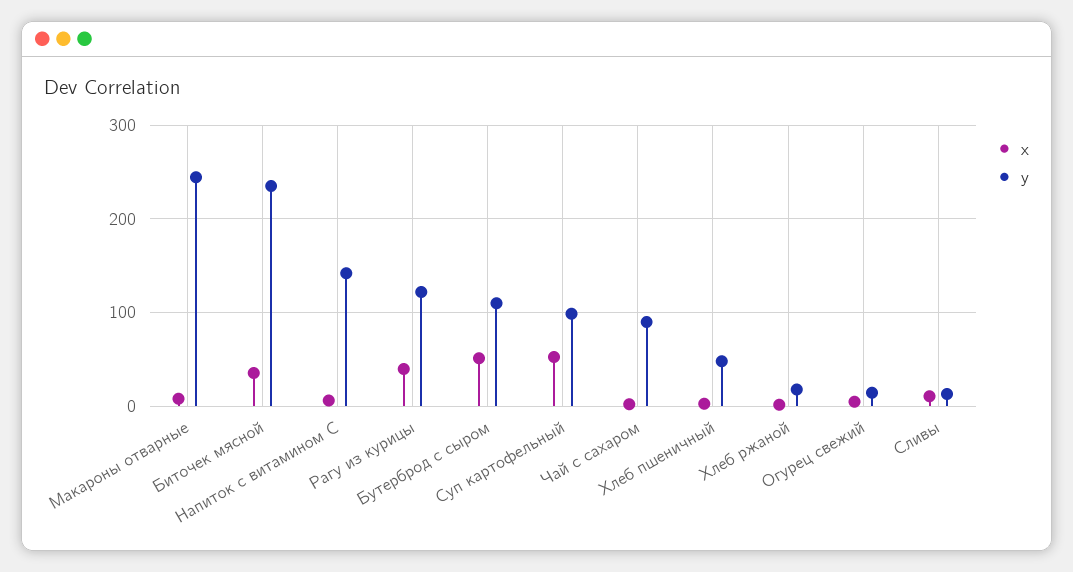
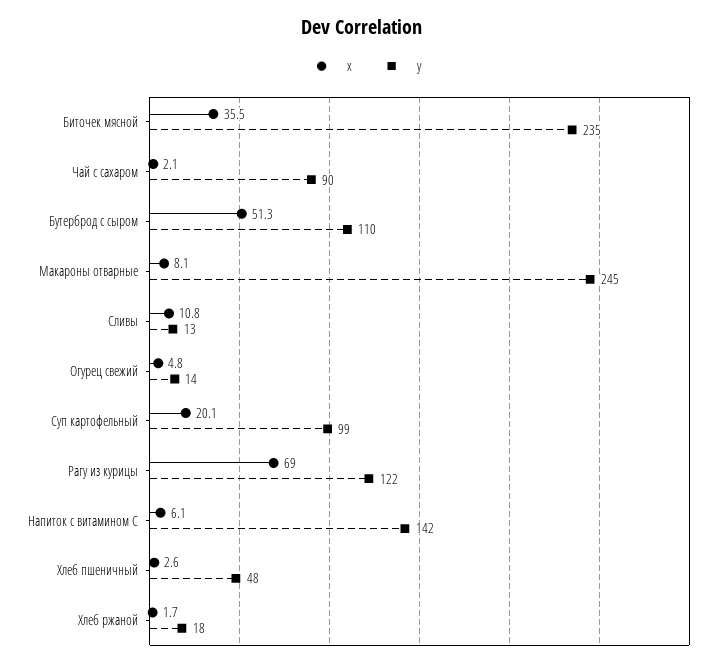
x, Рагу из курицы: 40 -> 69
x, Суп картофельный: 50 -> 20.1

